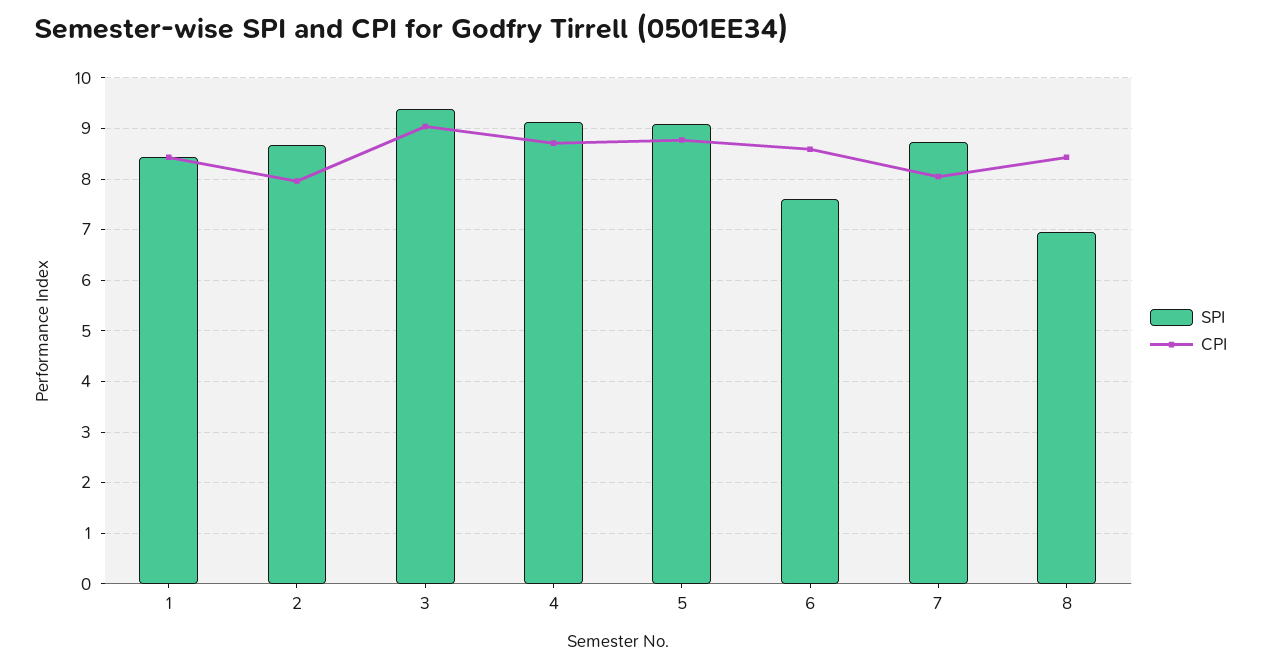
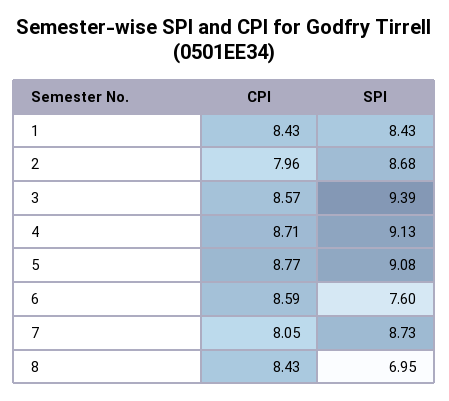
CPI, 3: 9 -> 8.57

